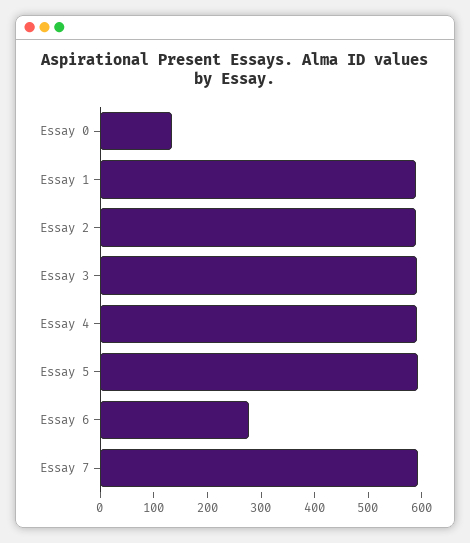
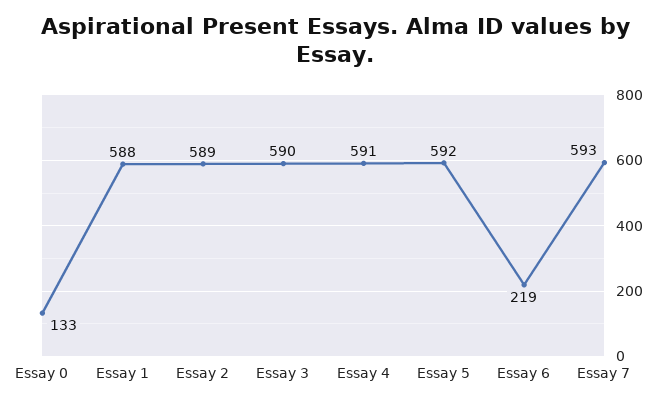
Essay 6: 280 -> 219

